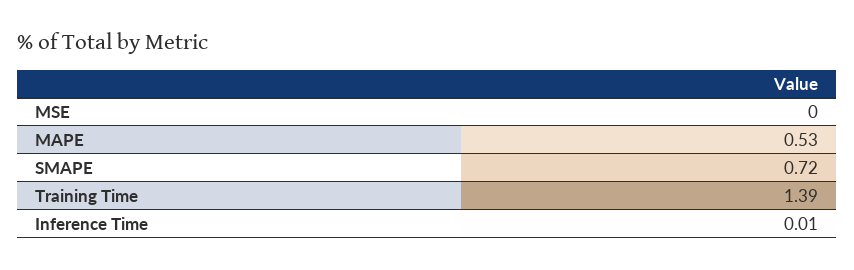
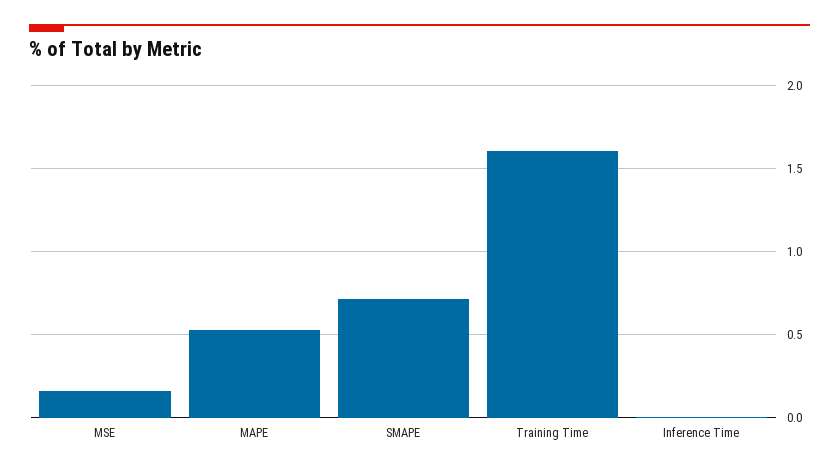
MSE: 0 -> 0.15
Training Time: 1.39 -> 1.6

